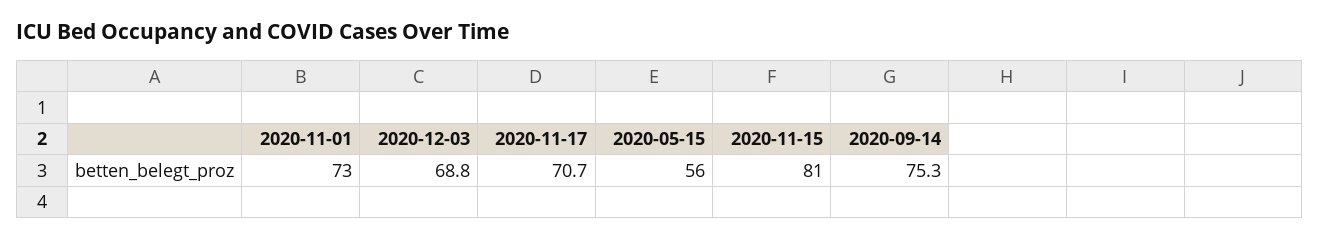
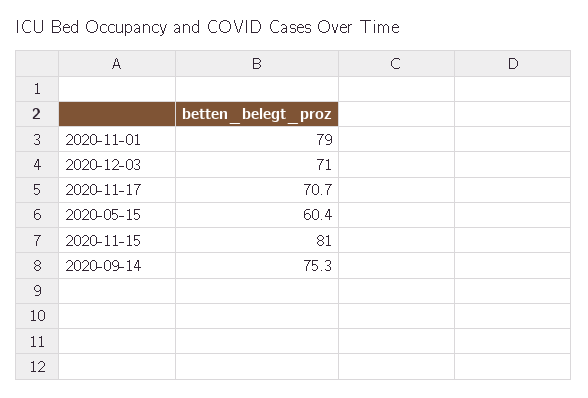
2020-11-01: 73 -> 79
2020-12-03: 68.8 -> 71
2020-05-15: 56 -> 60.4

